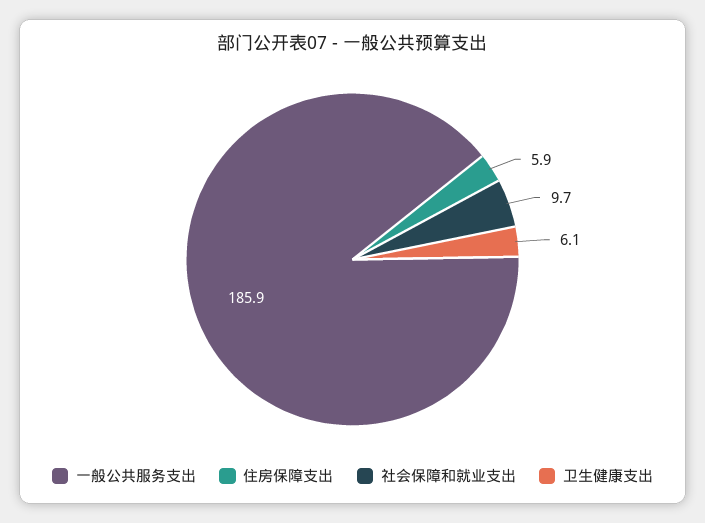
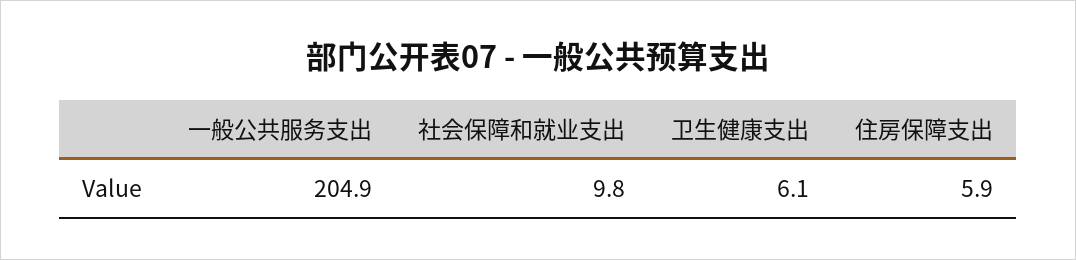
一般公共服务支出: 185.9 -> 204.9
社会保障和就业支出: 9.7 -> 9.8

